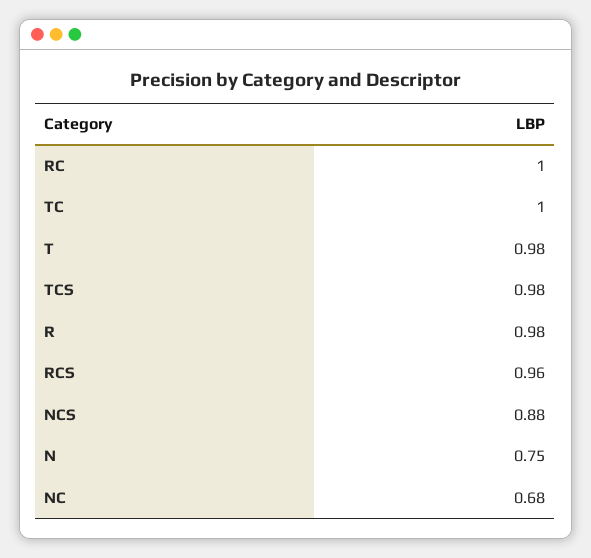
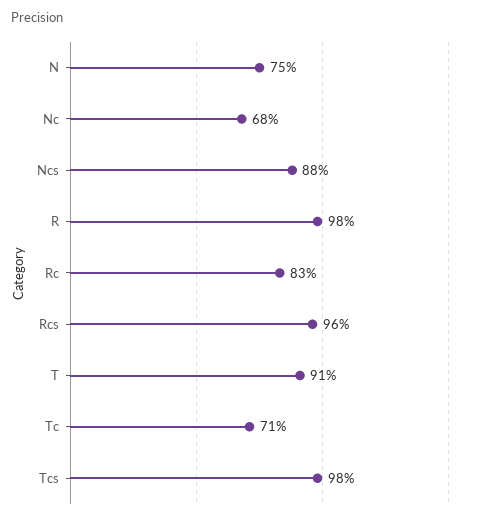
RC: 1 -> 0.83
TC: 1 -> 0.71
T: 0.98 -> 0.91

